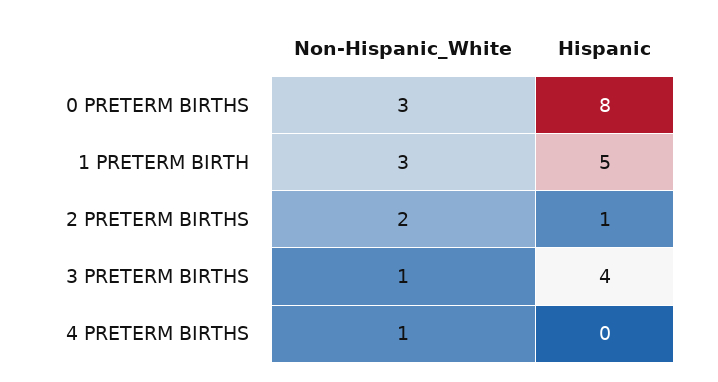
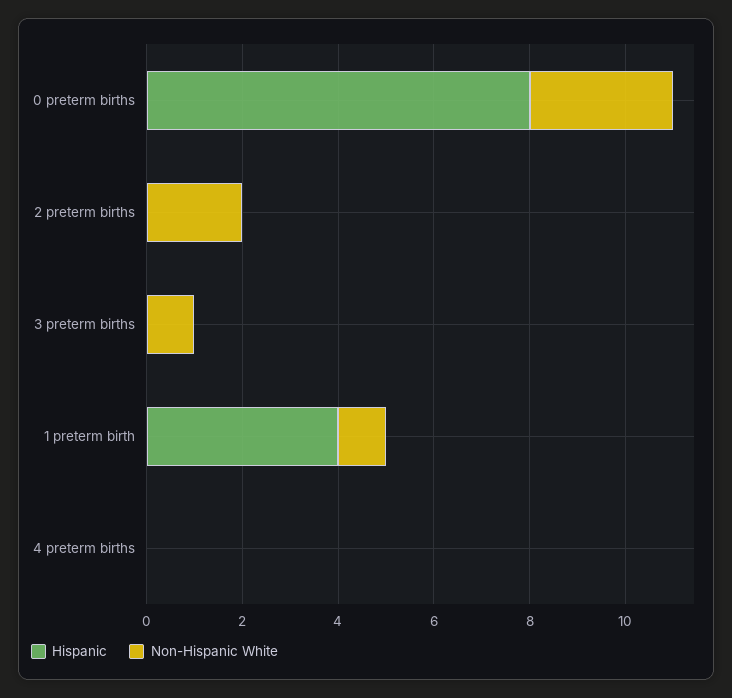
Non-Hispanic_White, 1 PRETERM BIRTH: 3 -> 1
Hispanic, 1 PRETERM BIRTH: 5 -> 4
Hispanic, 2 PRETERM BIRTHS: 1 -> 0
Hispanic, 3 PRETERM BIRTHS: 4 -> 0
Non-Hispanic_White, 4 PRETERM BIRTHS: 1 -> 0

